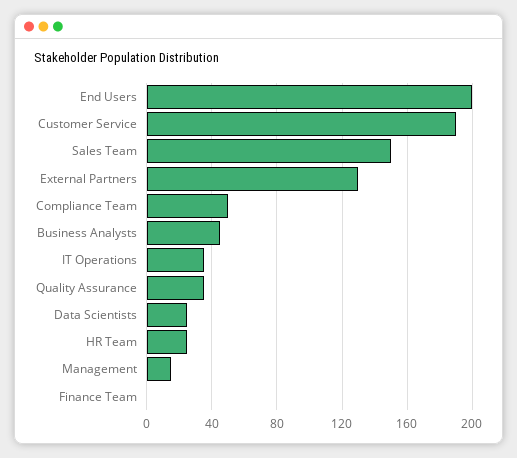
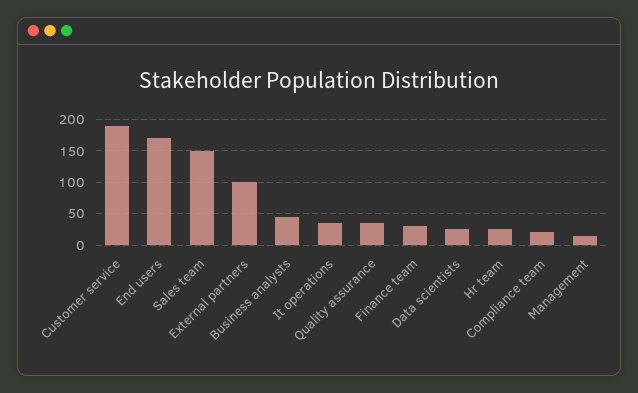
End Users: 200 -> 170
External Partners: 130 -> 100
Compliance Team: 50 -> 20
Finance Team: 0 -> 30

